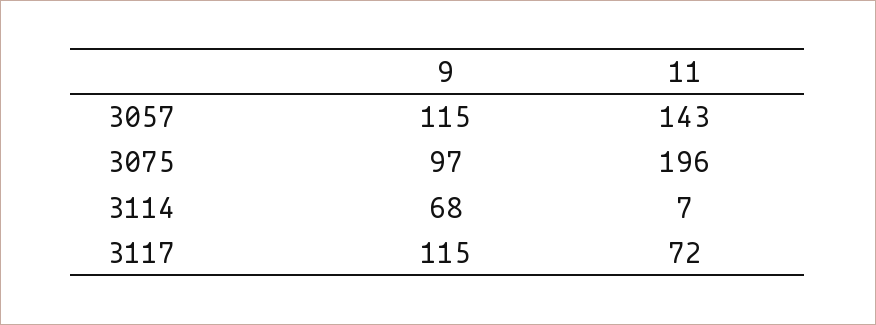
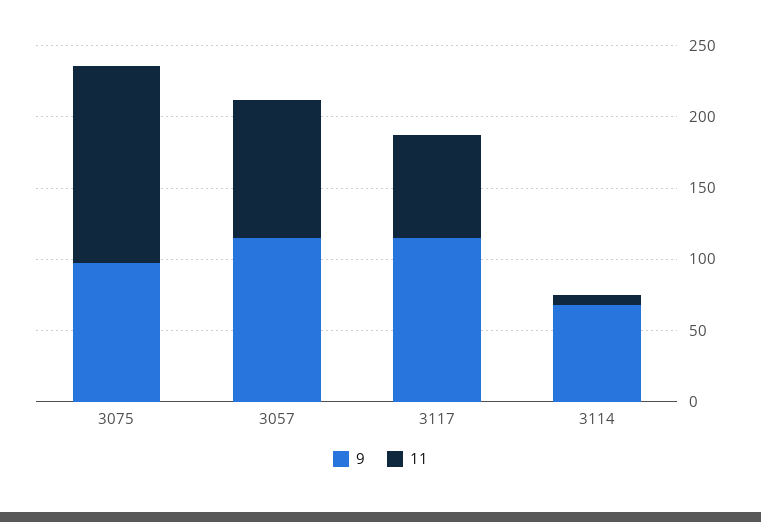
11, 3057: 143 -> 100
11, 3075: 196 -> 140

